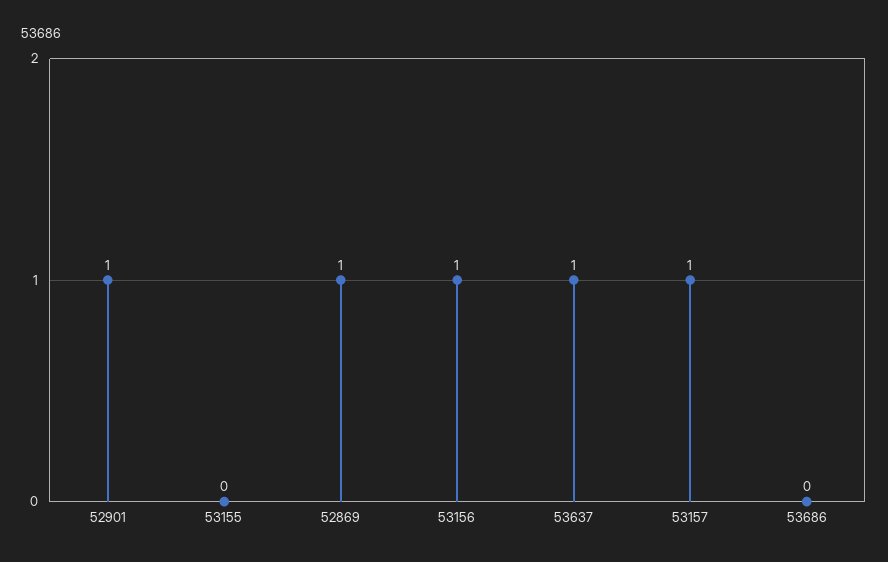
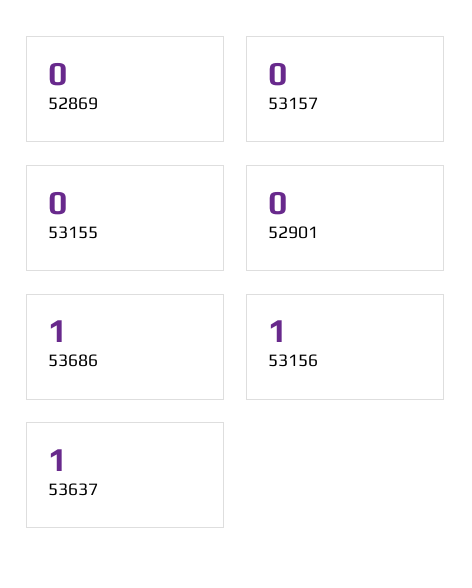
52901: 1 -> 0
52869: 1 -> 0
53157: 1 -> 0
53686: 0 -> 1

